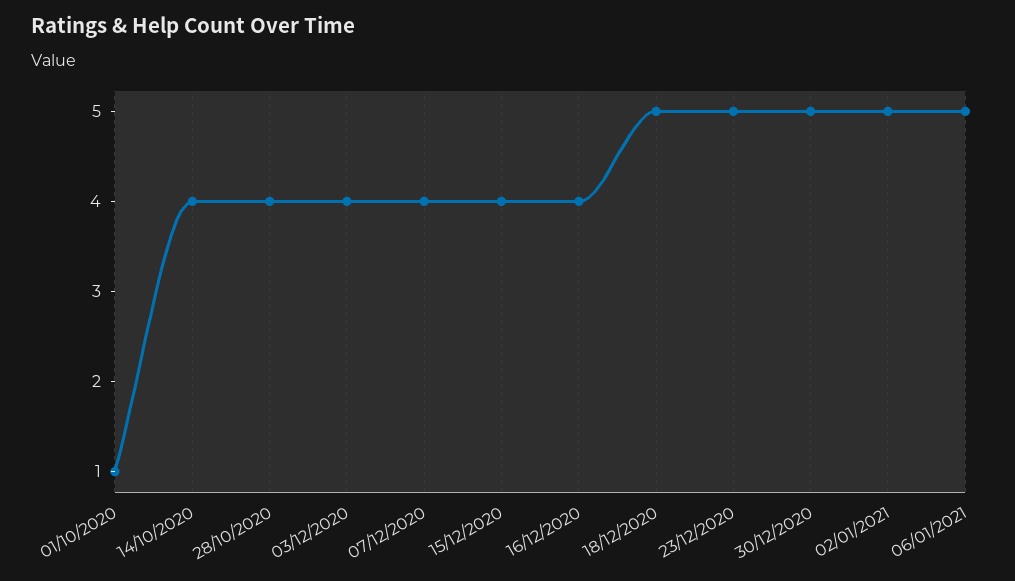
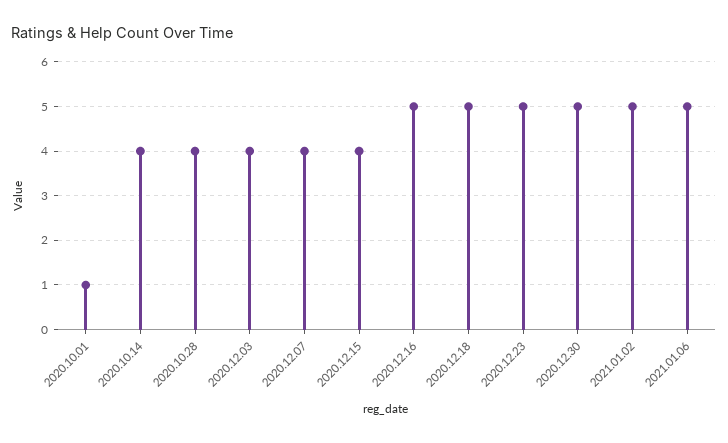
16/12/2020: 4 -> 5

